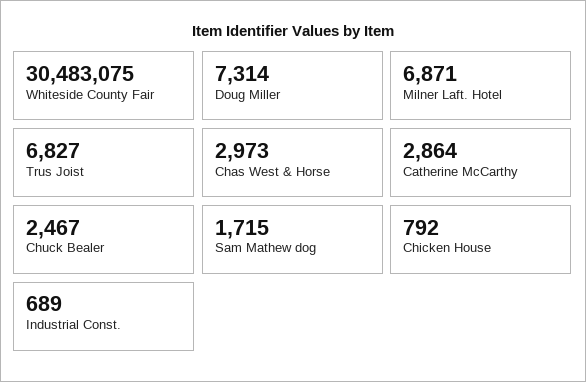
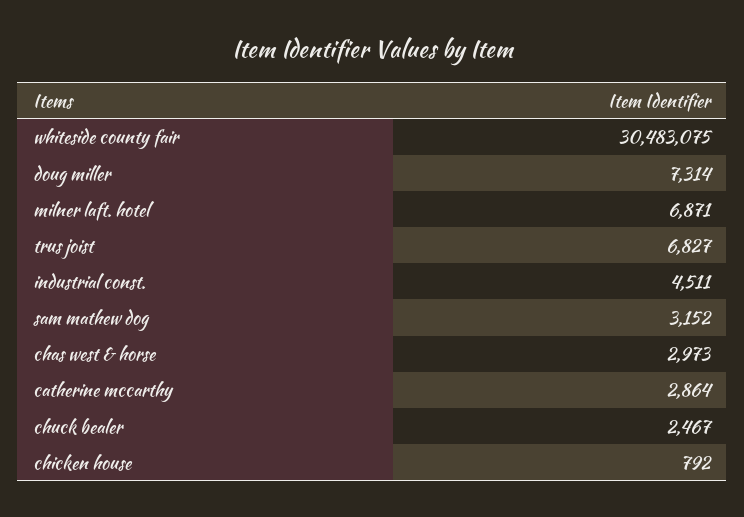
Sam Mathew dog: 1715 -> 3152
Industrial Const.: 689 -> 4511

